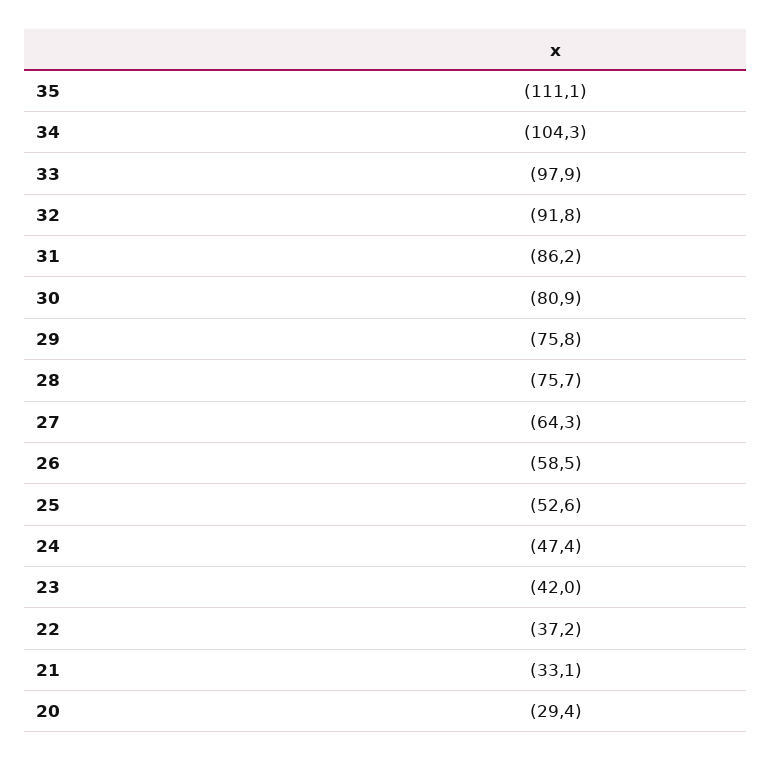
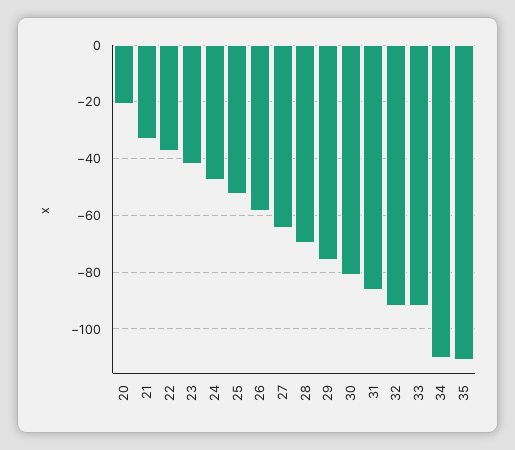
34: -104.3 -> -110
33: -97.9 -> -92.5
28: -75.7 -> -70
20: -29.4 -> -20

